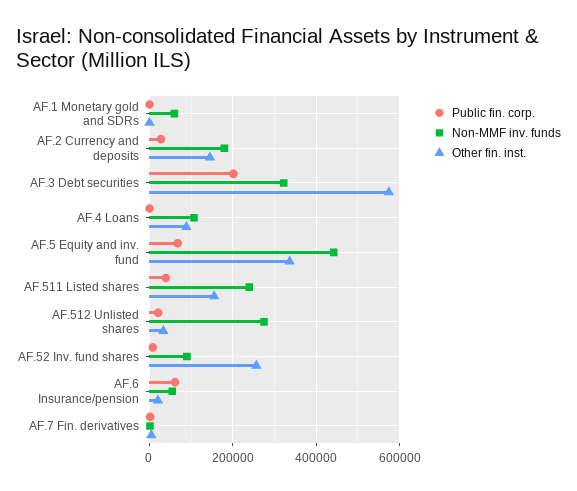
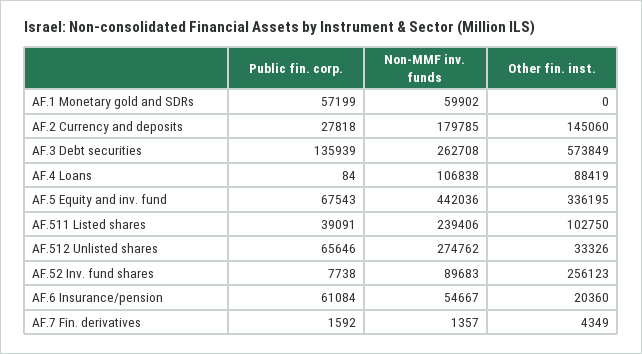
Public fin. corp., AF.1 Monetary gold and SDRs: 0 -> 57199
Public fin. corp., AF.3 Debt securities: 200000 -> 135939
Non-MMF inv. funds, AF.3 Debt securities: 320000 -> 262708
Other fin. inst., AF.511 Listed shares: 160000 -> 102750
Public fin. corp., AF.512 Unlisted shares: 20000 -> 65646

